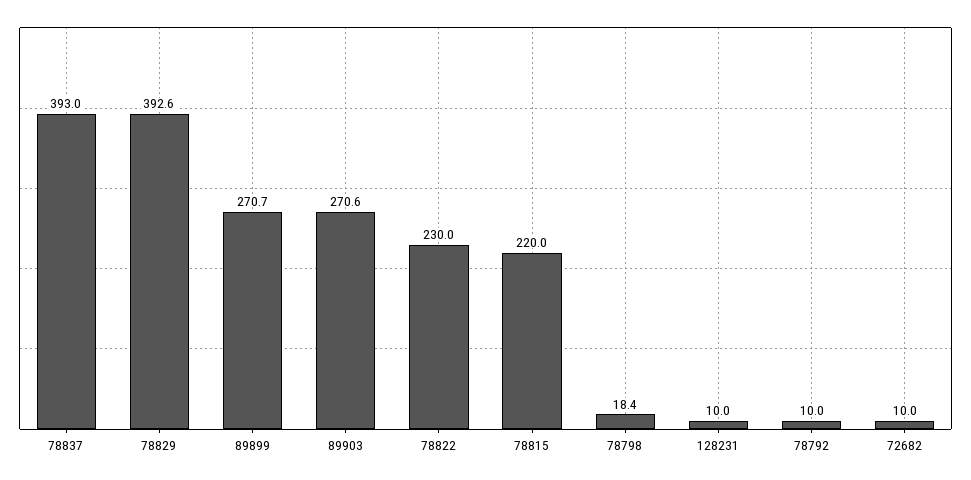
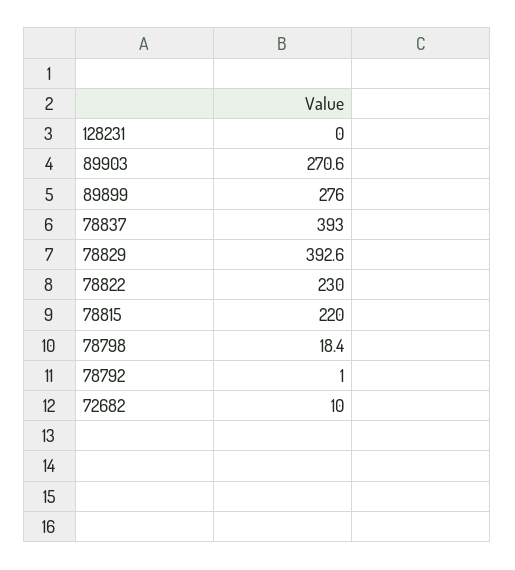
89899: 270.7 -> 276
128231: 10 -> 0
78792: 10 -> 1

